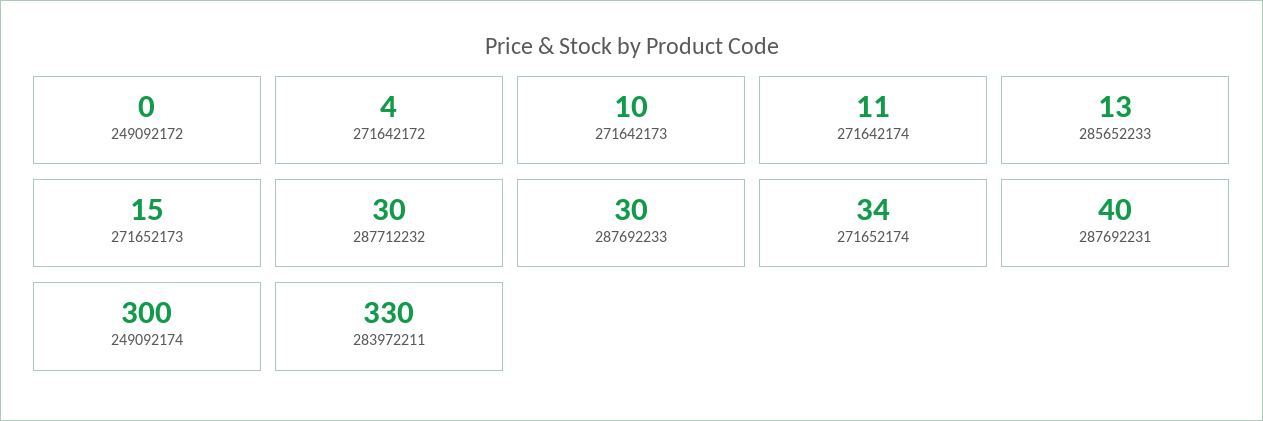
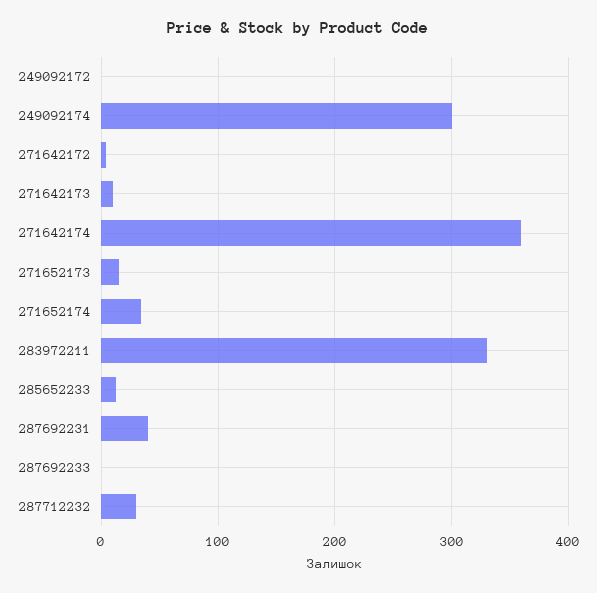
271642174: 11 -> 360
287692233: 30 -> 0

